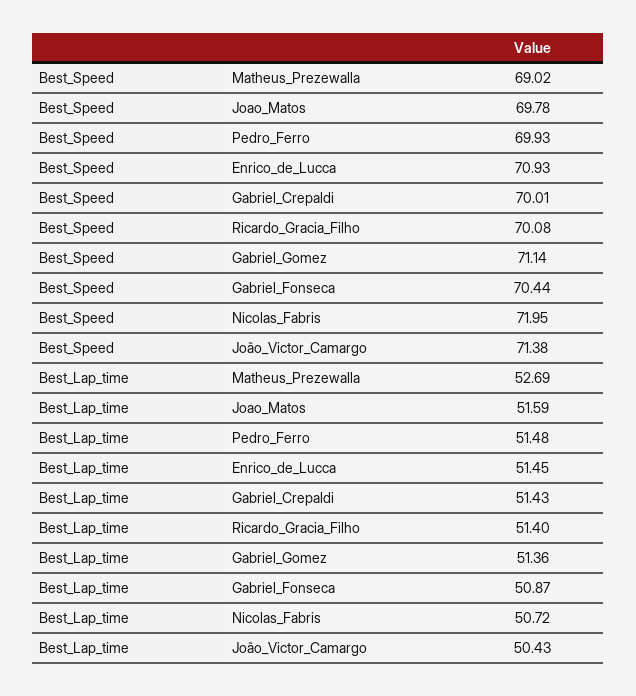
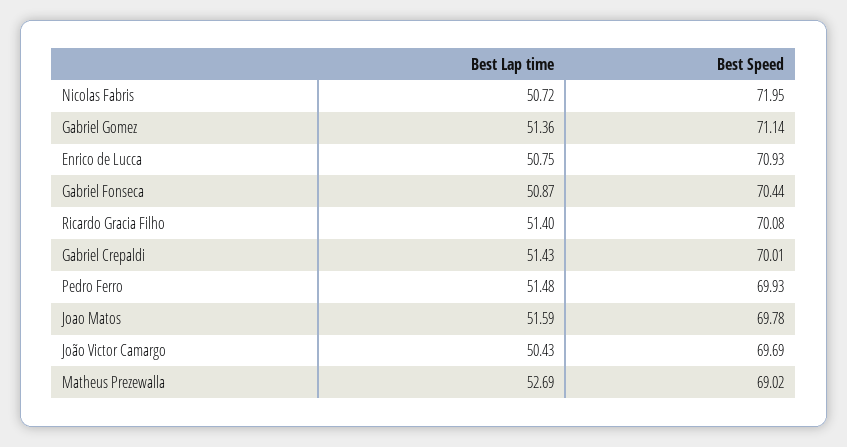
Best_Speed, João_Victor_Camargo: 71.38 -> 69.69
Best_Lap_time, Enrico_de_Lucca: 51.45 -> 50.75

